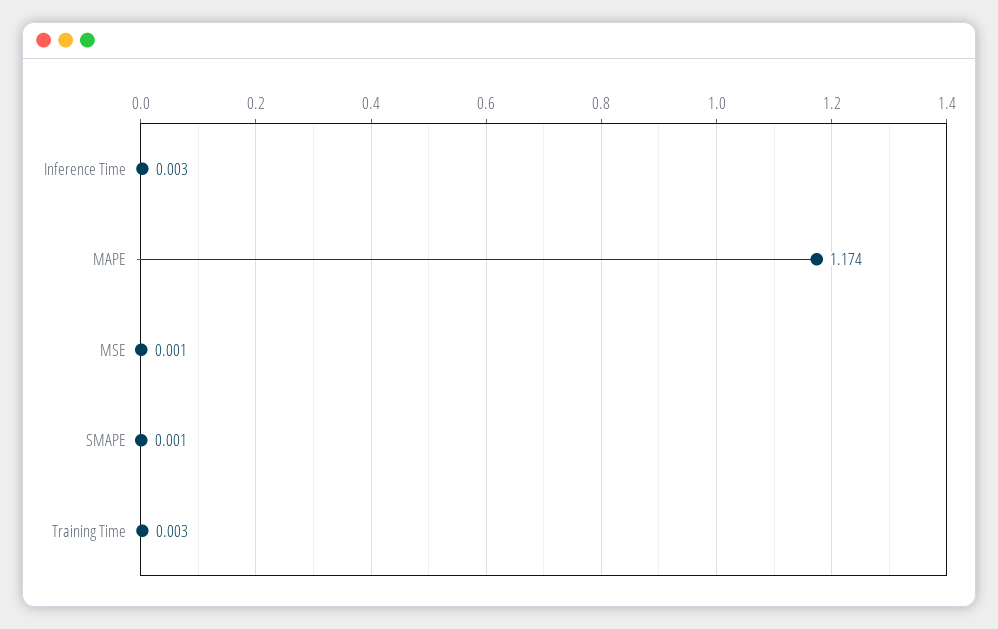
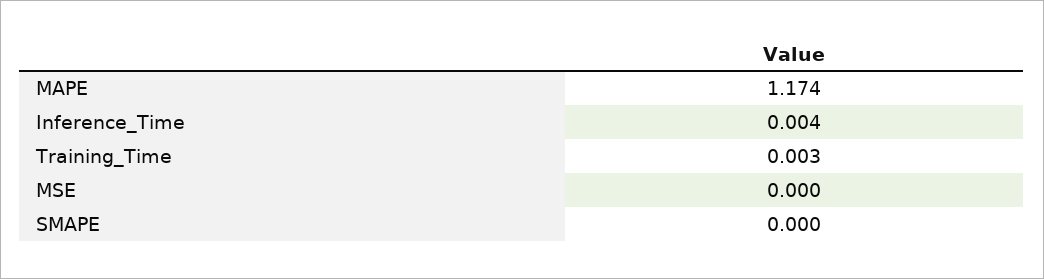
Inference Time: 0.003 -> 0.004
MSE: 0.001 -> 0
SMAPE: 0.001 -> 0

